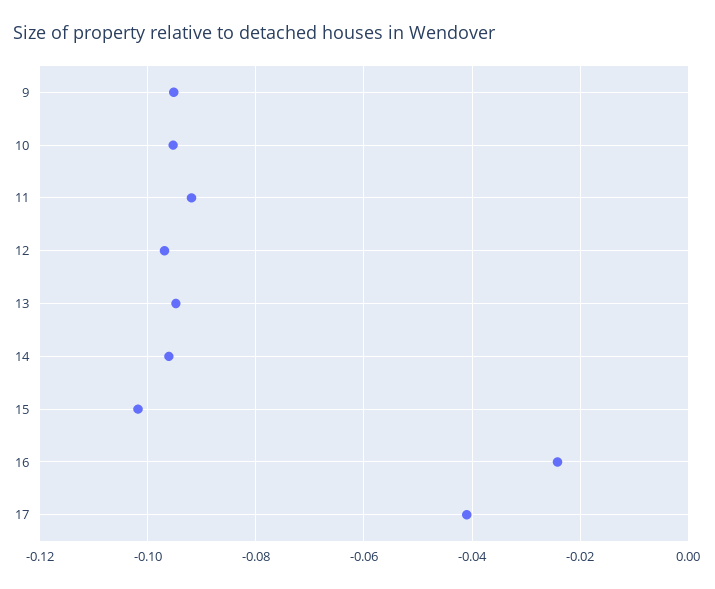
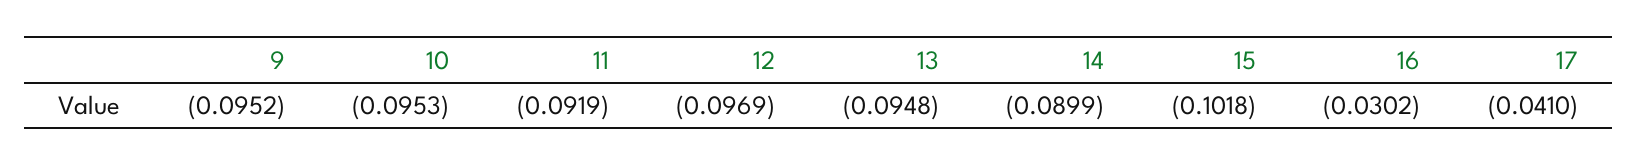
14: -0.096 -> -0.0899
16: -0.024 -> -0.0302

